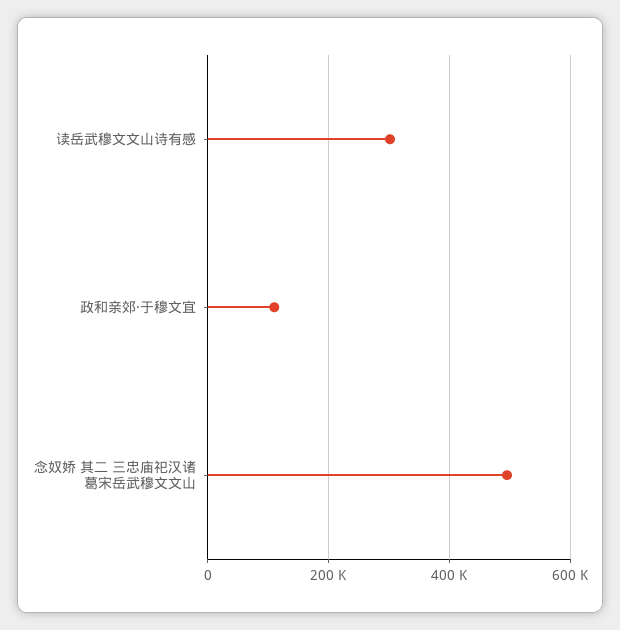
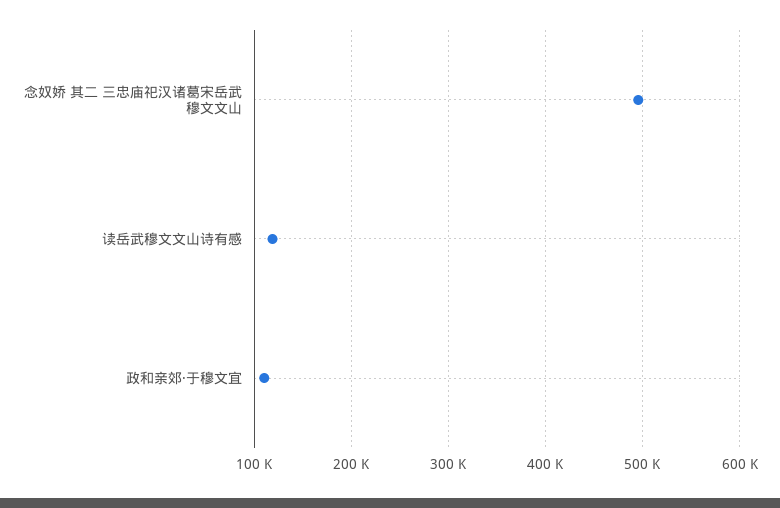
读岳武穆文文山诗有感: 300000 -> 120000

